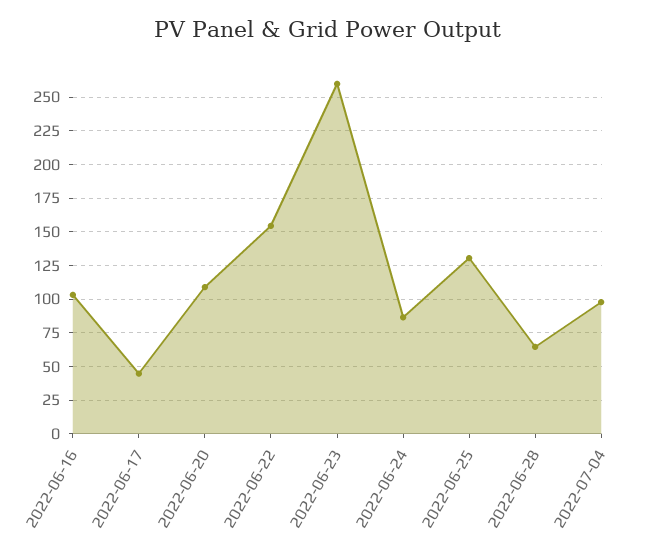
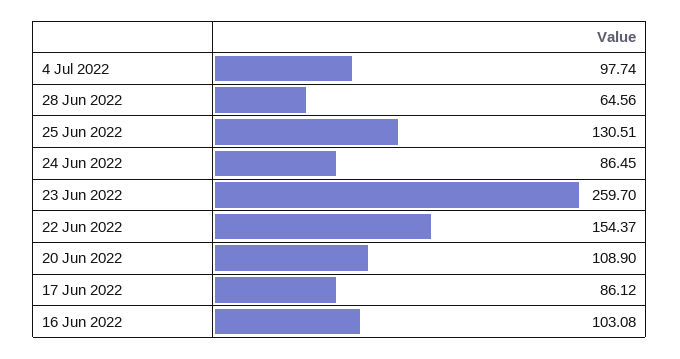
2022-06-17: 45 -> 86.12

